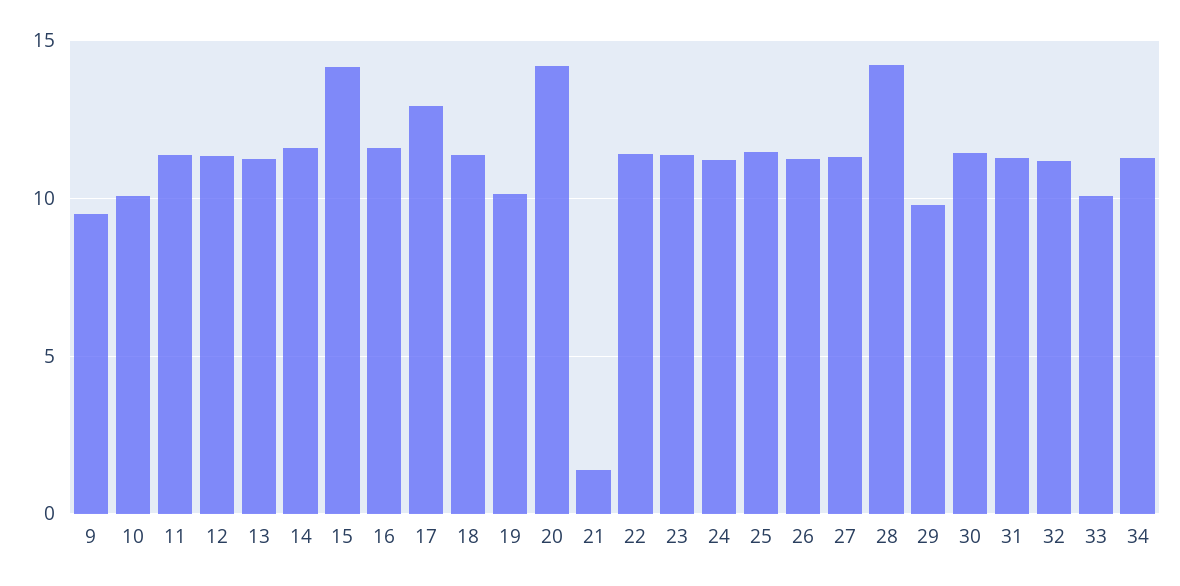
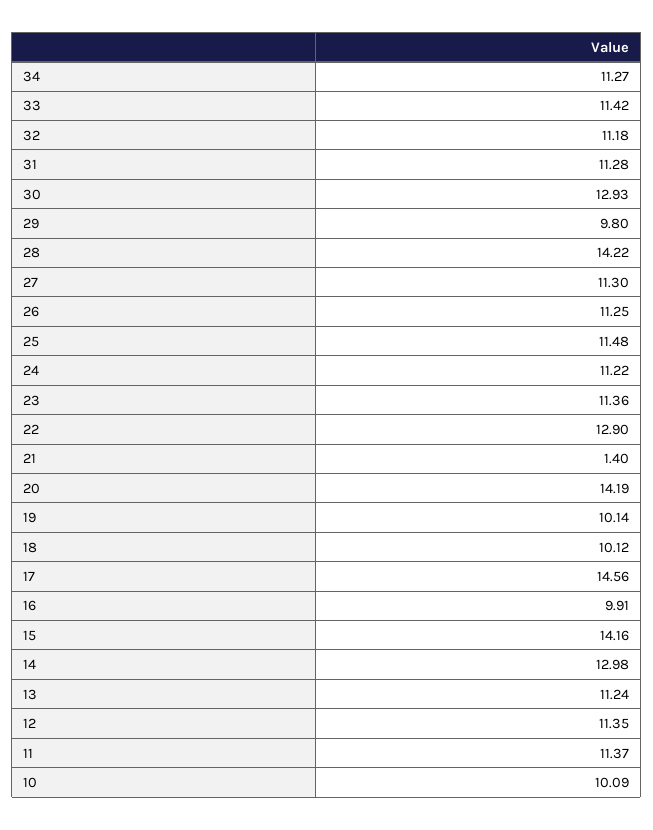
9: 9.5 -> none
14: 11.5 -> 12.98
16: 11.5 -> 9.91
17: 13 -> 14.56
18: 11.5 -> 10.12
22: 11.5 -> 12.9
30: 11.5 -> 12.93
33: 10 -> 11.42

